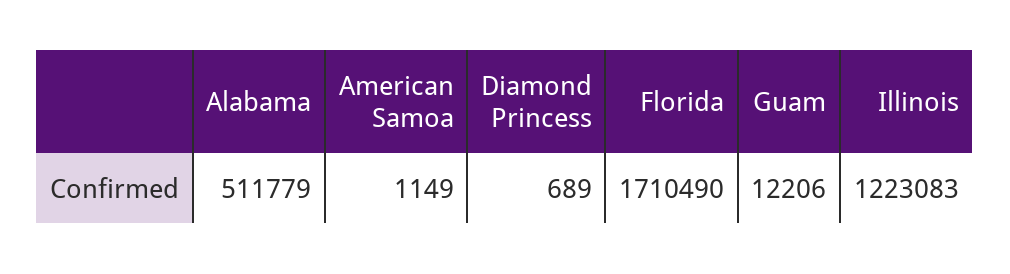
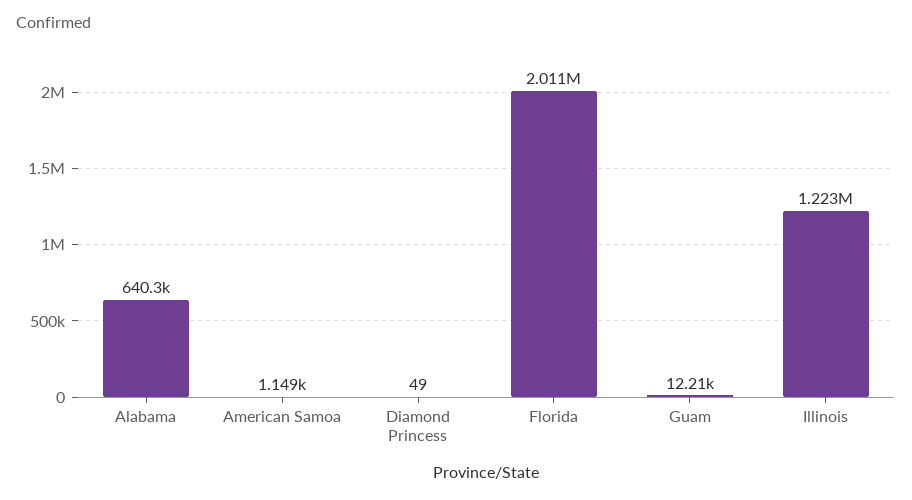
Alabama: 511779 -> 640300
Diamond Princess: 689 -> 49
Florida: 1710490 -> 2011000

